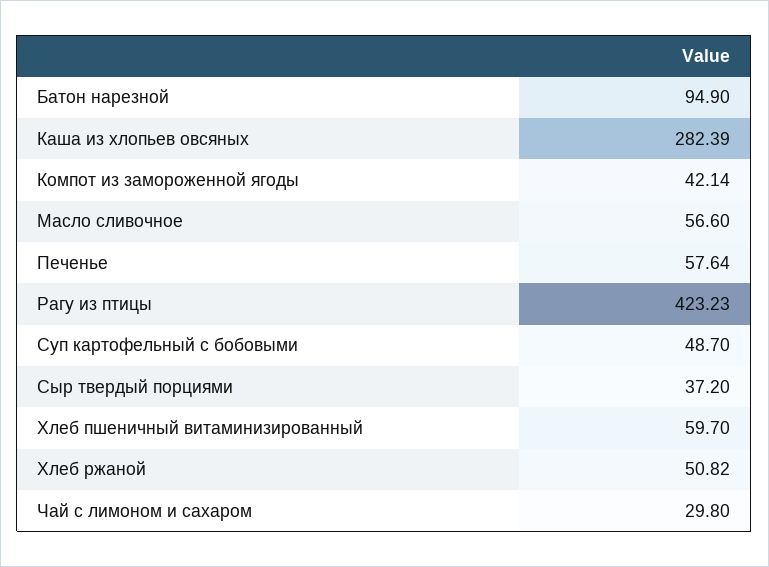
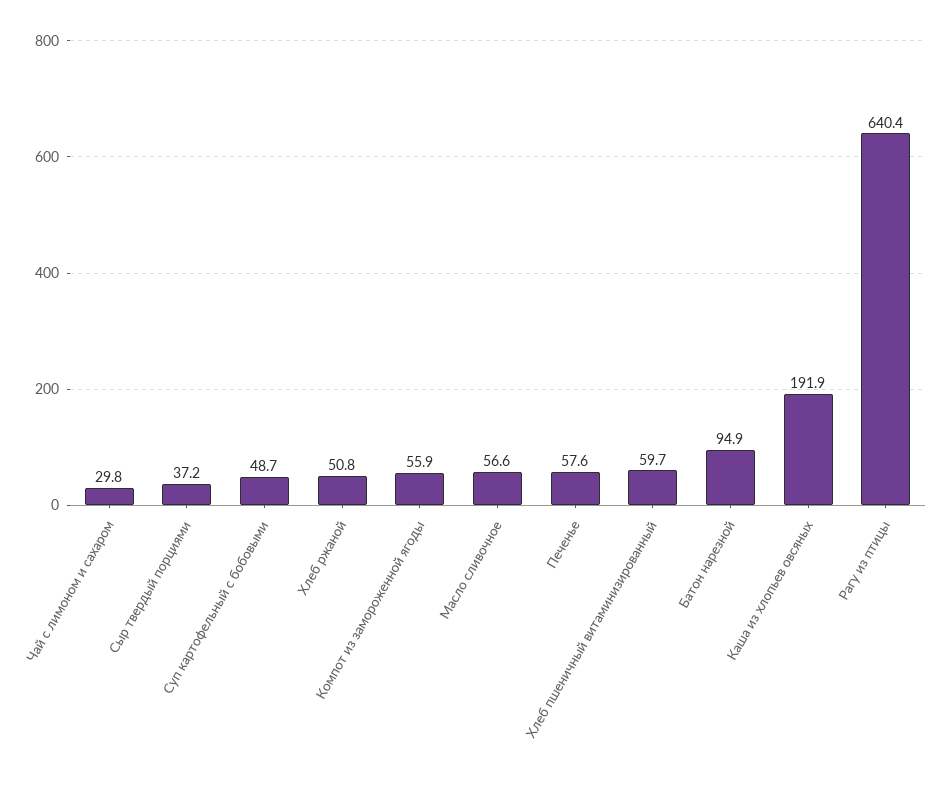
Каша из хлопьев овсяных: 282.39 -> 191.9
Компот из замороженной ягоды: 42.14 -> 55.9
Рагу из птицы: 423.23 -> 640.4

